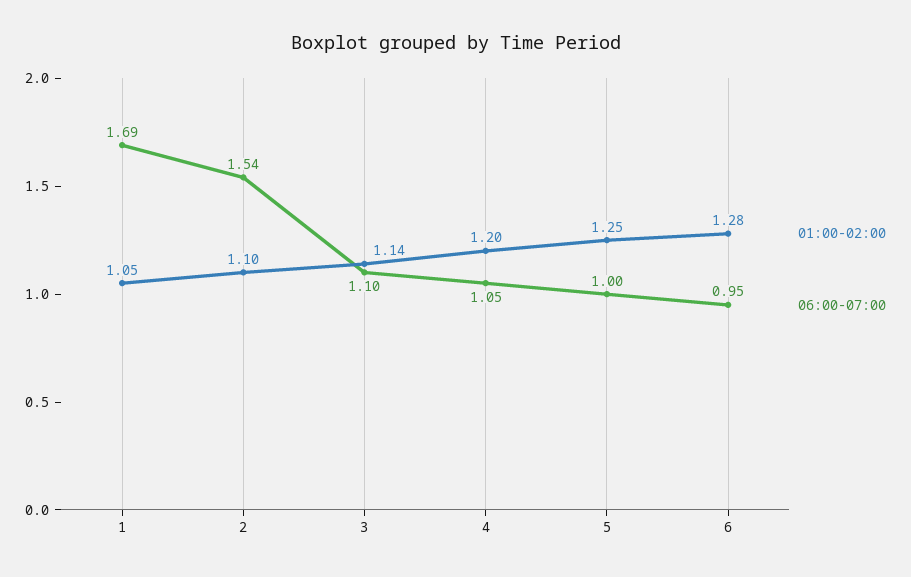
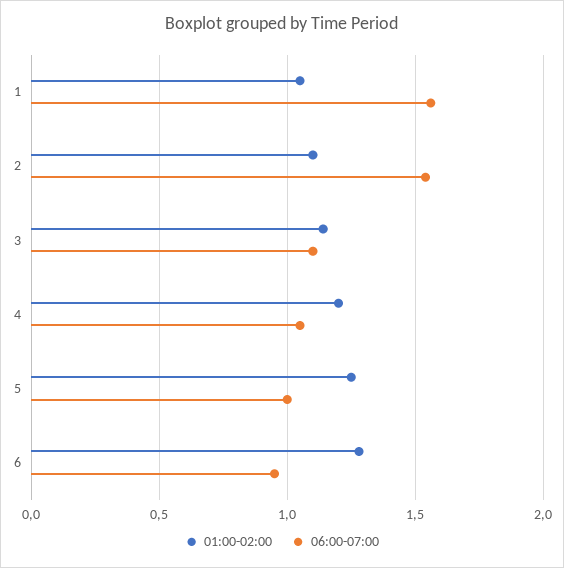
06:00-07:00, 1: 1.69 -> 1.55

